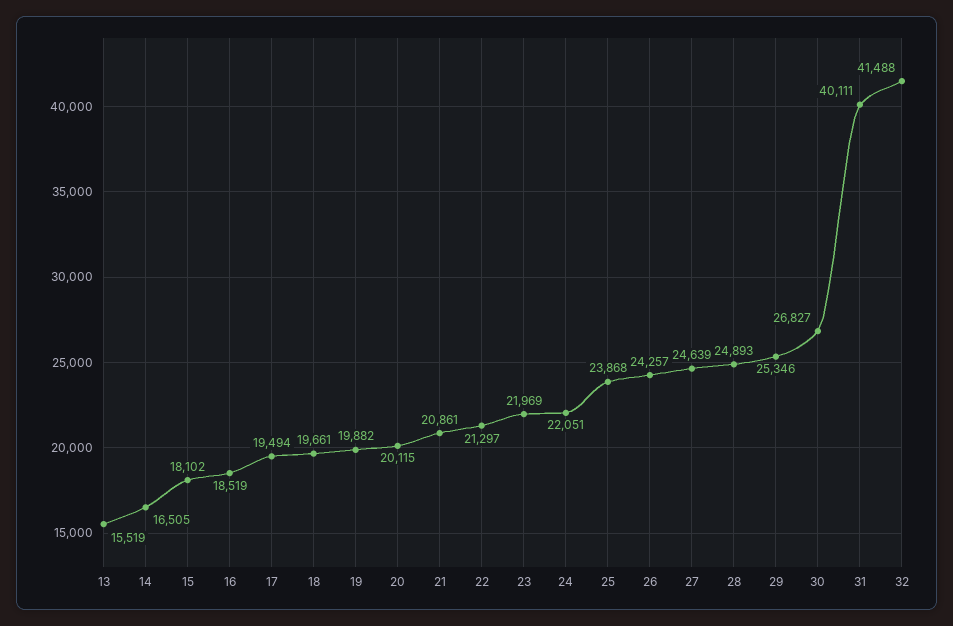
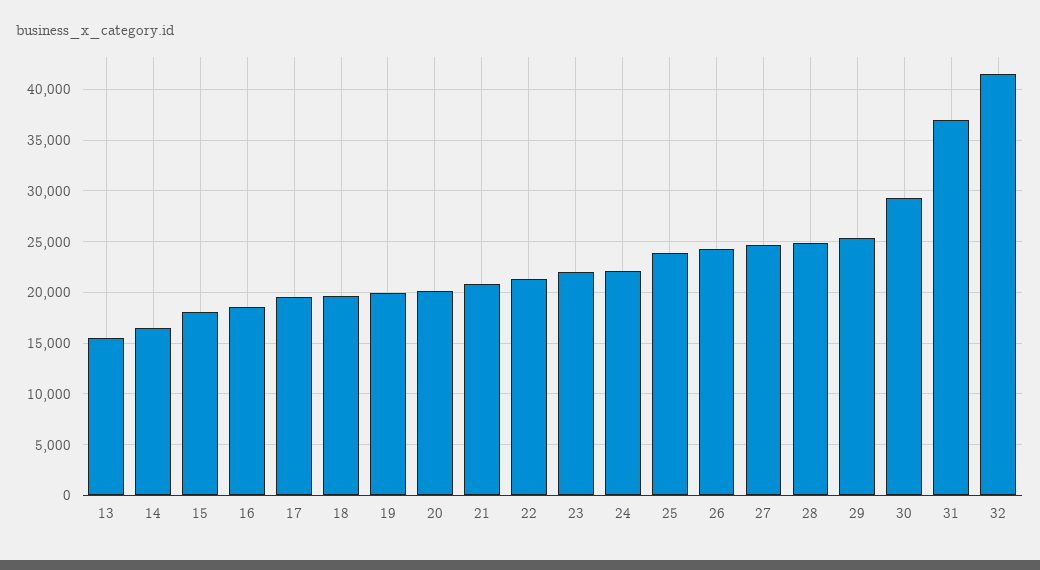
30: 26827 -> 29000
31: 40111 -> 37000

